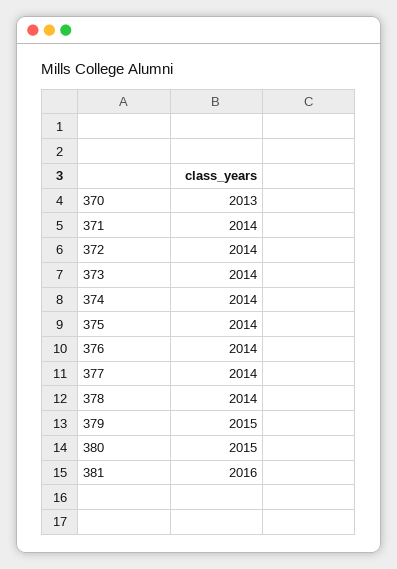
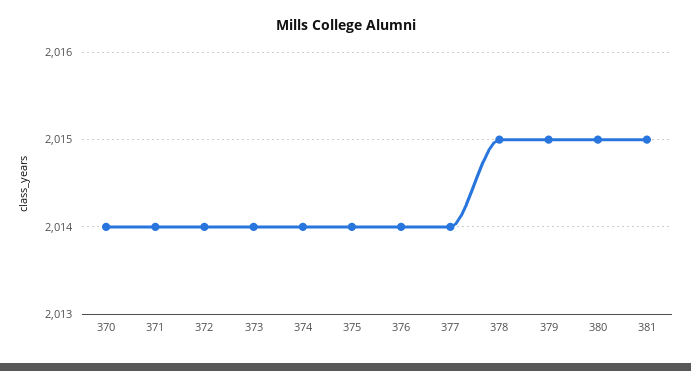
370: 2013 -> 2014
378: 2014 -> 2015
381: 2016 -> 2015

